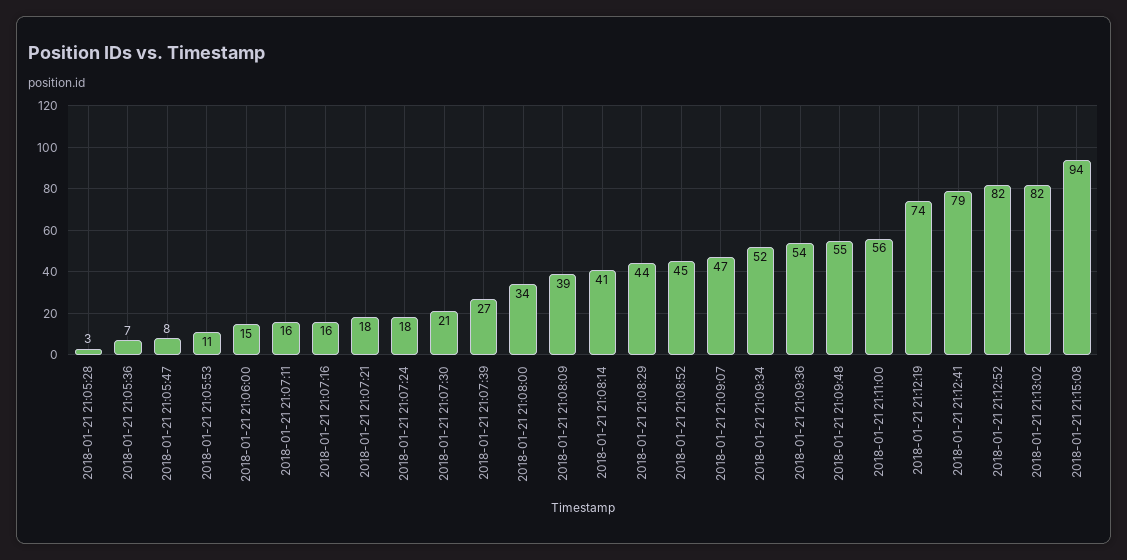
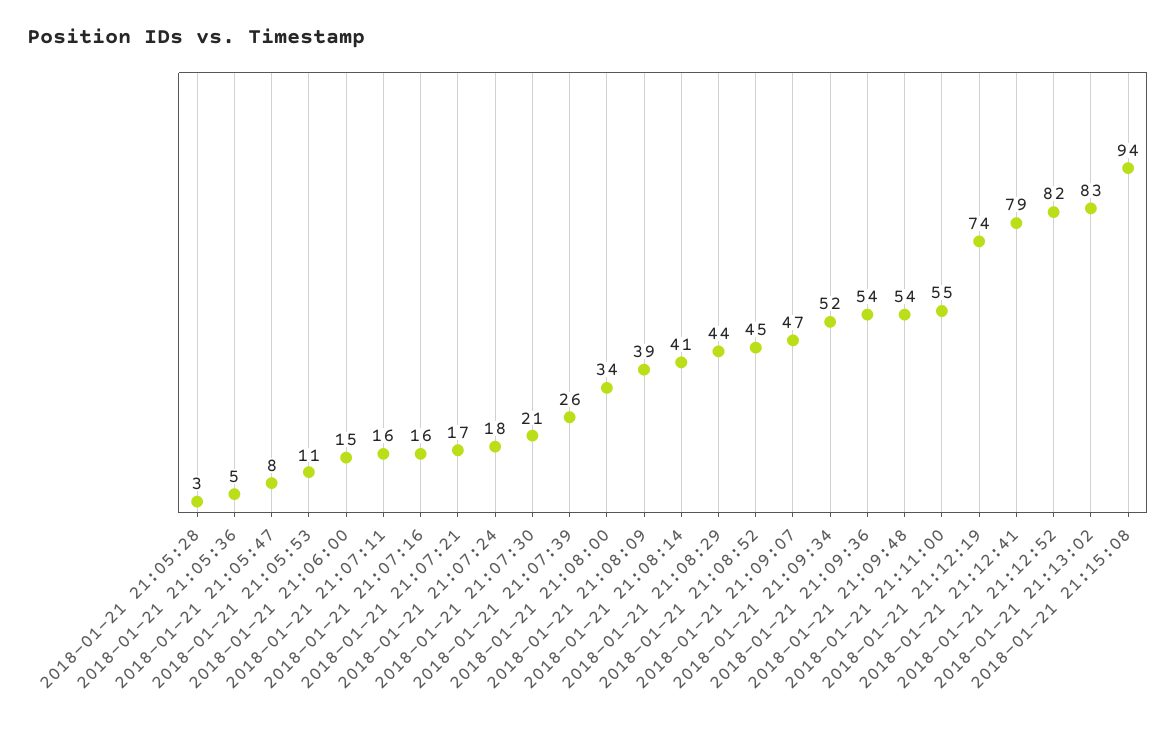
2018-01-21 21:05:36: 7 -> 5
2018-01-21 21:07:21: 18 -> 17
2018-01-21 21:07:39: 27 -> 26
2018-01-21 21:09:48: 55 -> 54
2018-01-21 21:11:00: 56 -> 55
2018-01-21 21:13:02: 82 -> 83

